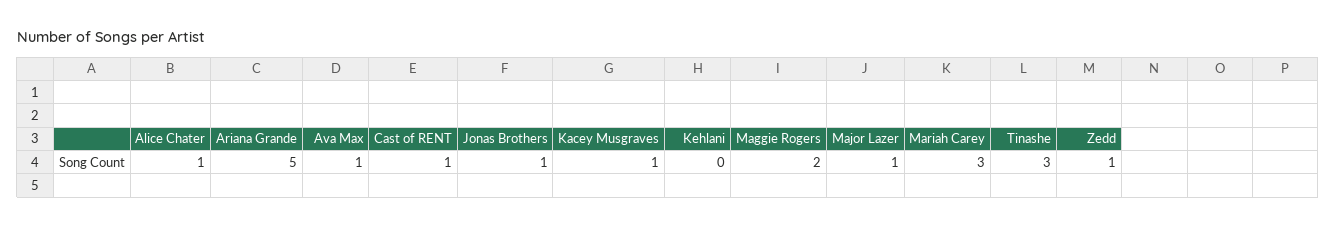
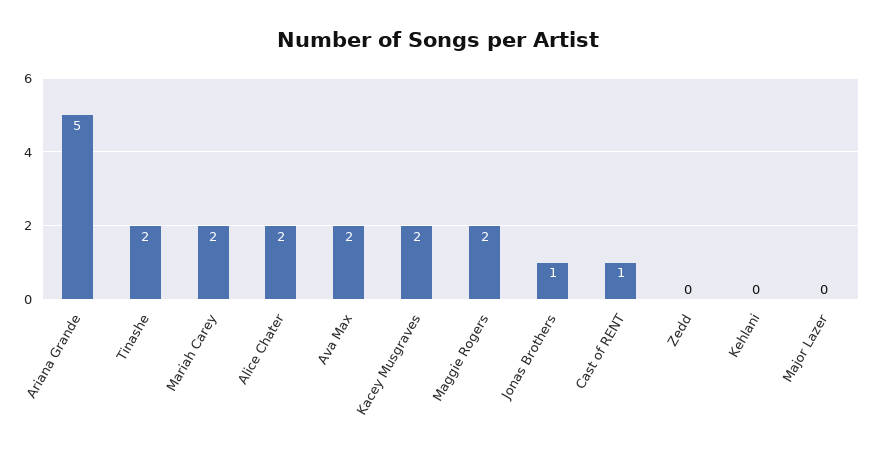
Alice Chater: 1 -> 2
Ava Max: 1 -> 2
Kacey Musgraves: 1 -> 2
Major Lazer: 1 -> 0
Mariah Carey: 3 -> 2
Tinashe: 3 -> 2
Zedd: 1 -> 0

